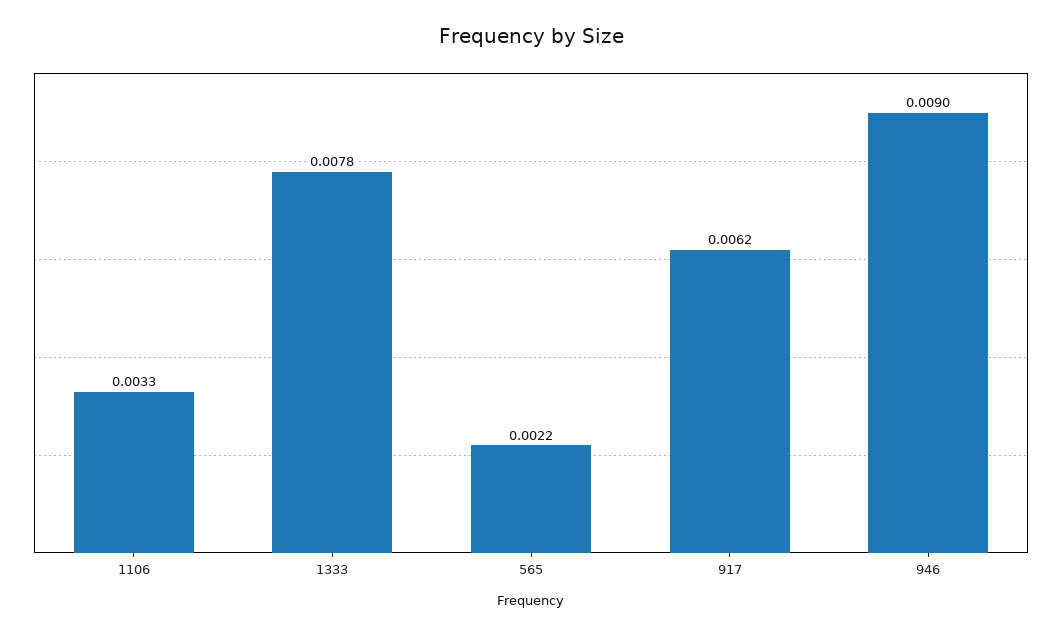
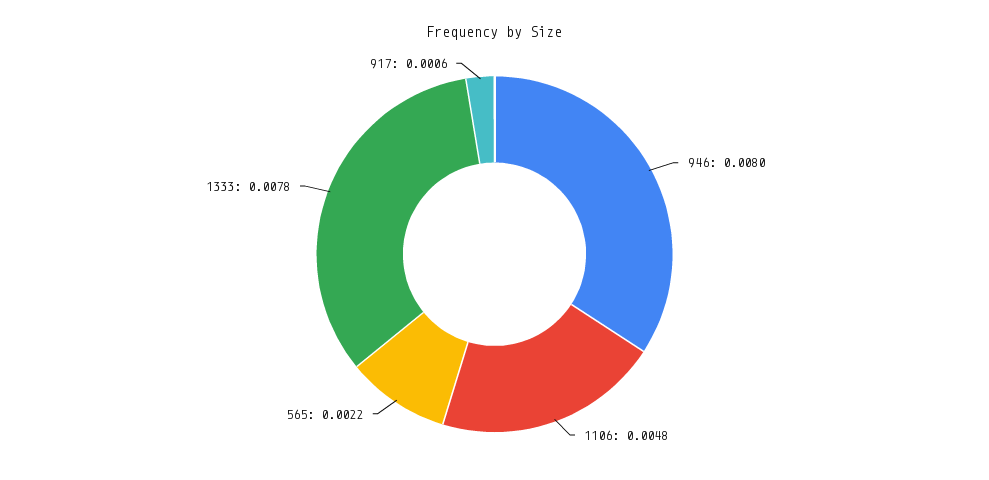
1106: 0.0033 -> 0.0048
917: 0.0062 -> 0.0006
946: 0.009 -> 0.008

